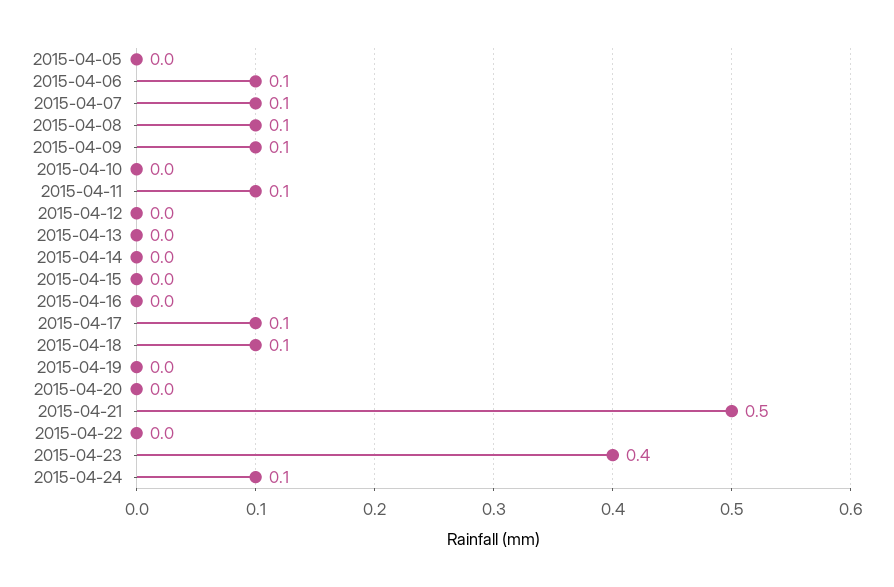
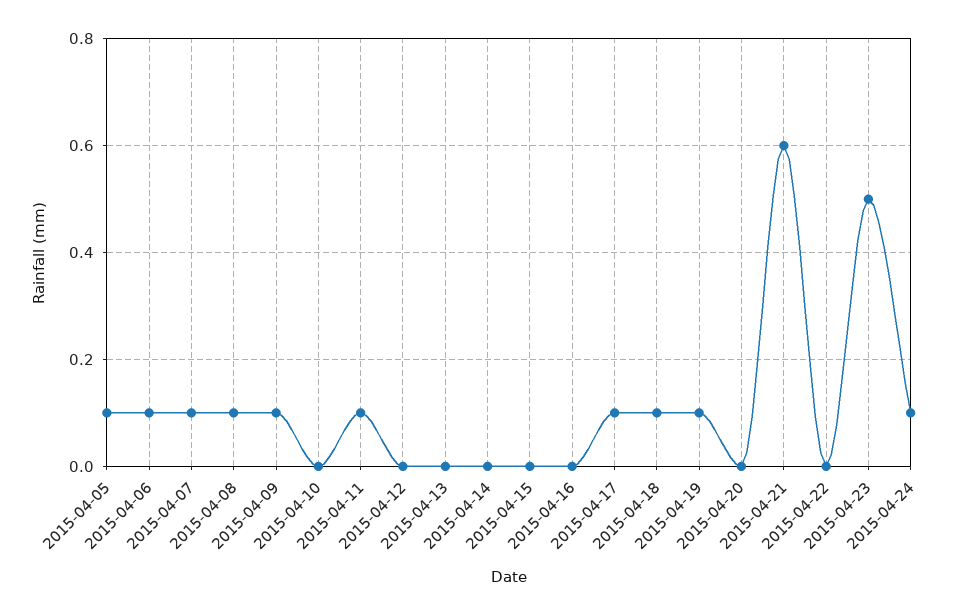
2015-04-05: 0 -> 0.1
2015-04-19: 0 -> 0.1
2015-04-21: 0.5 -> 0.6
2015-04-23: 0.4 -> 0.5

